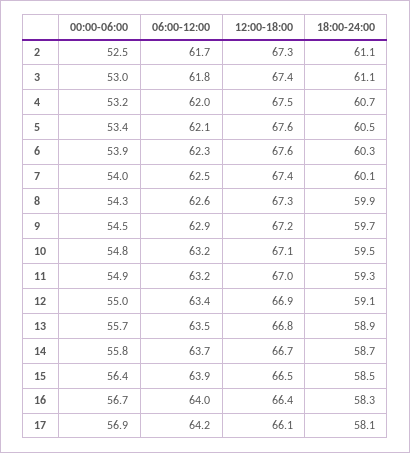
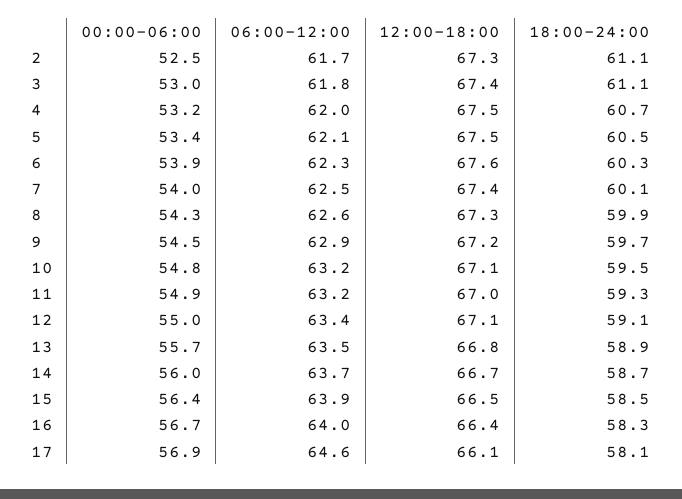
12:00-18:00, 5: 67.6 -> 67.5
12:00-18:00, 12: 66.9 -> 67.1
00:00-06:00, 14: 55.8 -> 56
06:00-12:00, 17: 64.2 -> 64.6

